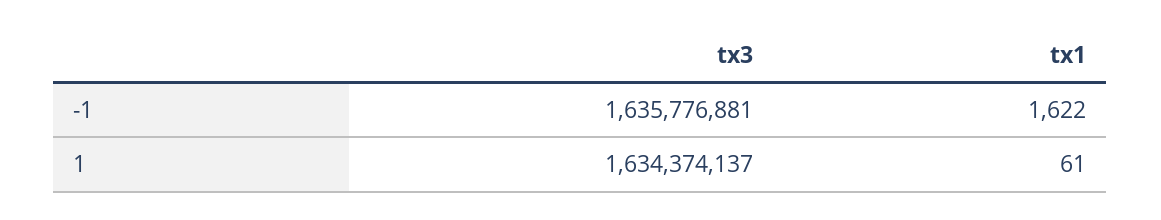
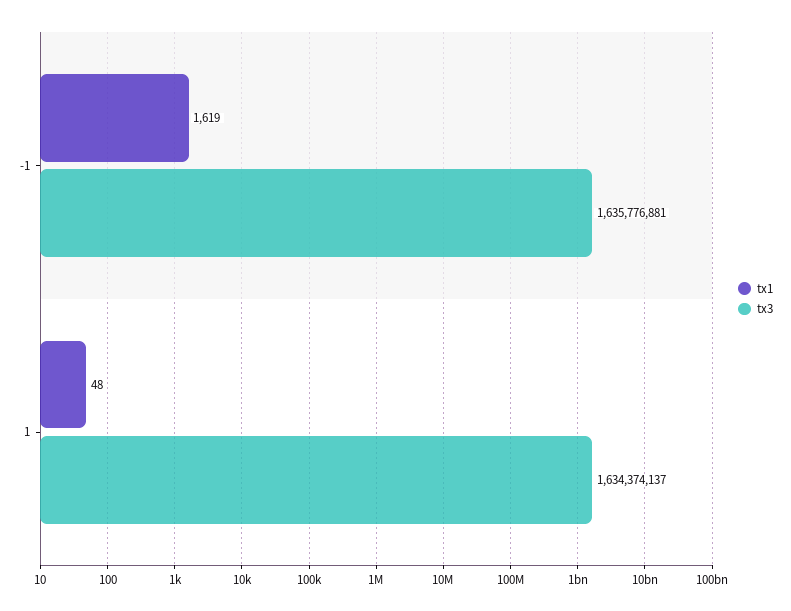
tx1, -1: 1622 -> 1619
tx1, 1: 61 -> 48

